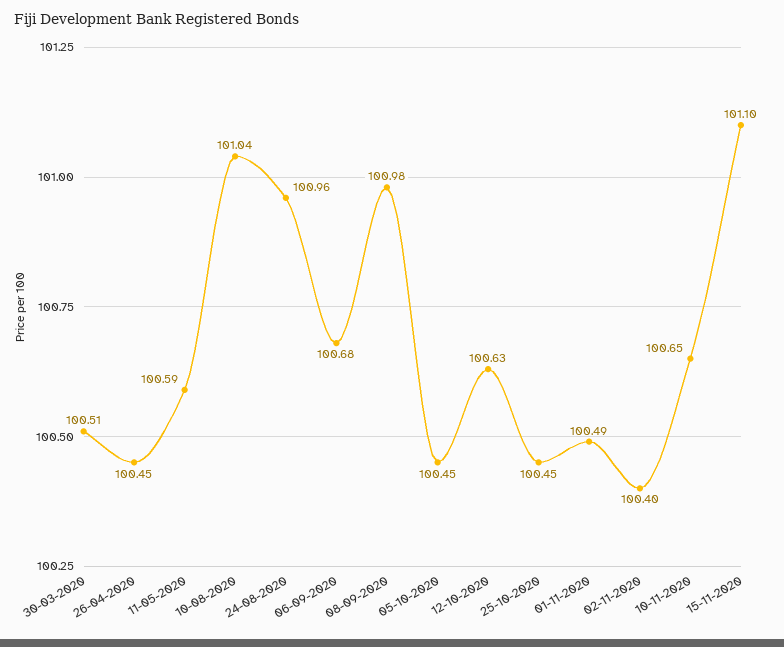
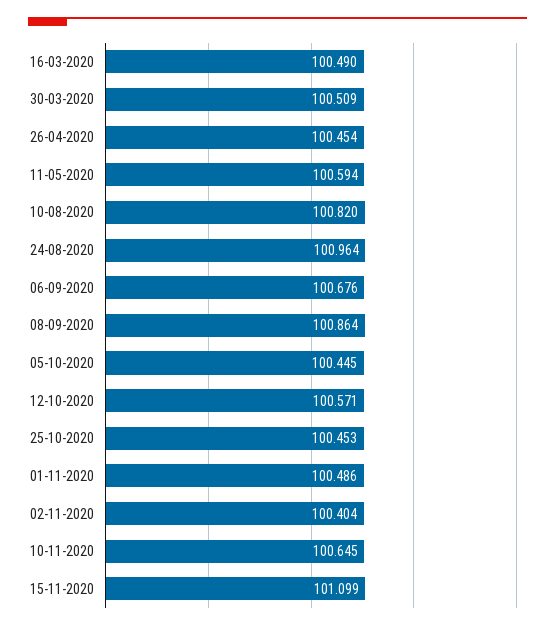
10-08-2020: 101.04 -> 100.82
08-09-2020: 100.98 -> 100.864
12-10-2020: 100.63 -> 100.571
16-03-2020: none -> 100.49

